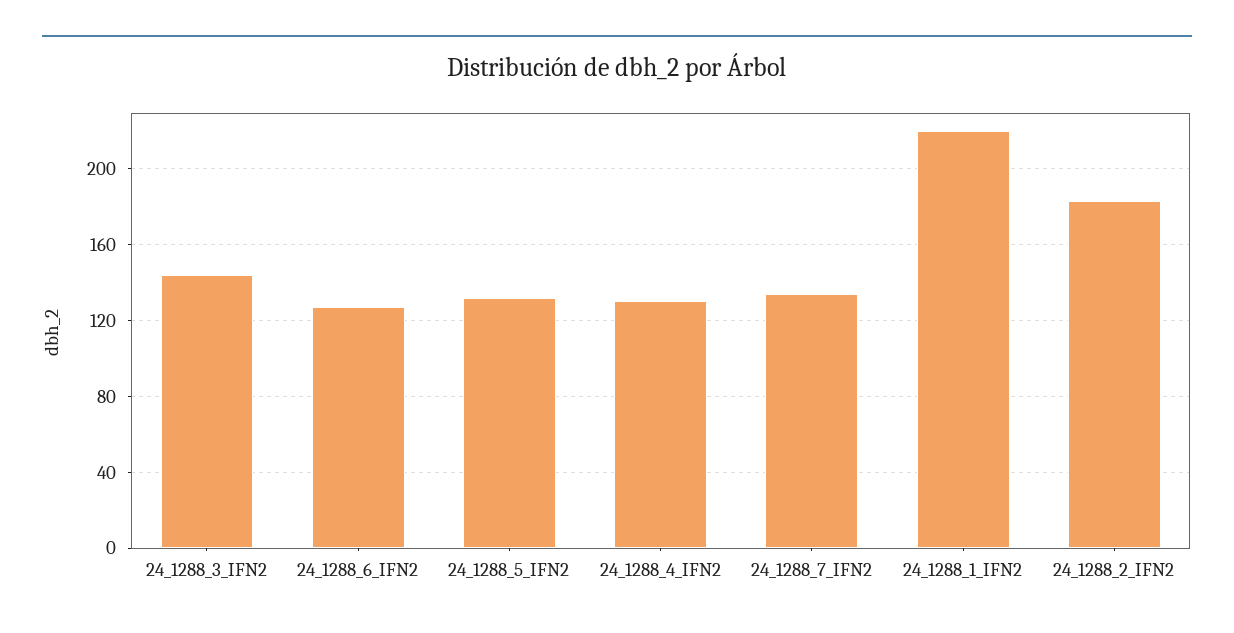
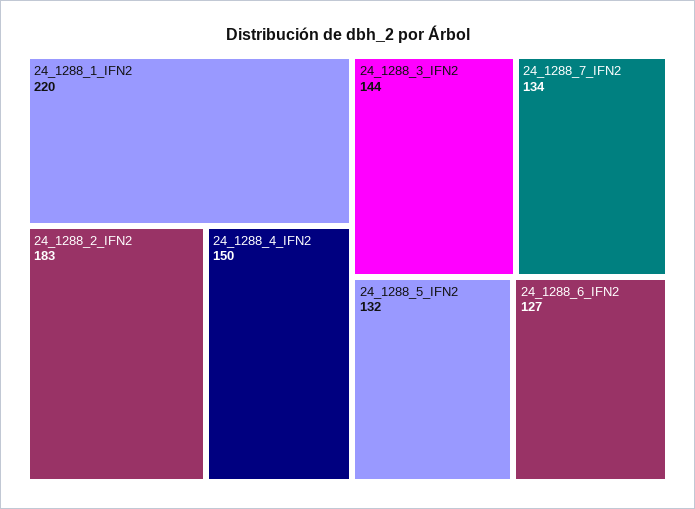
24_1288_4_IFN2: 130 -> 150

